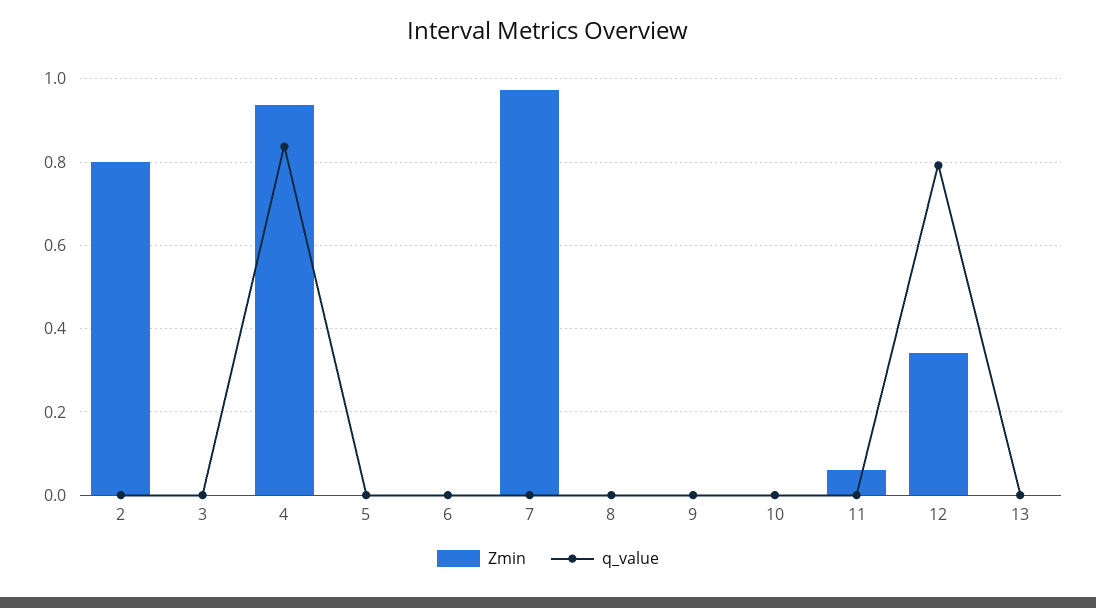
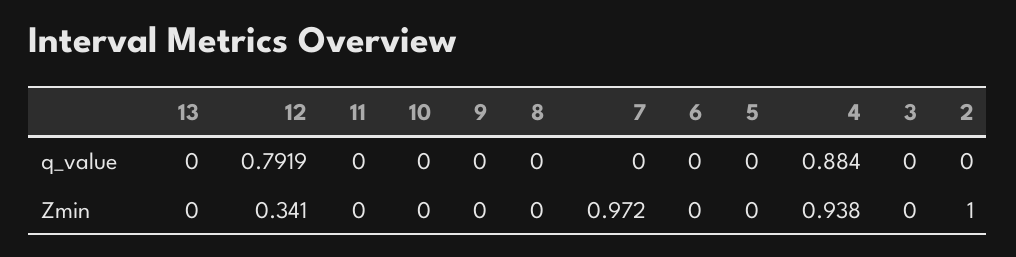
Zmin, 2: 0.8 -> 1
q_value, 4: 0.84 -> 0.884
Zmin, 11: 0.06 -> 0

